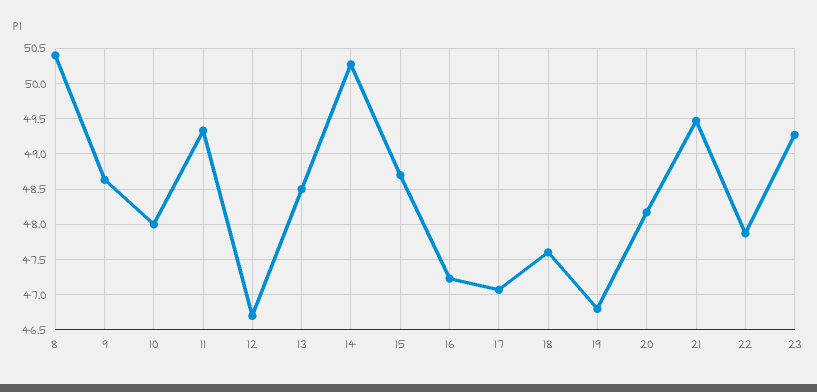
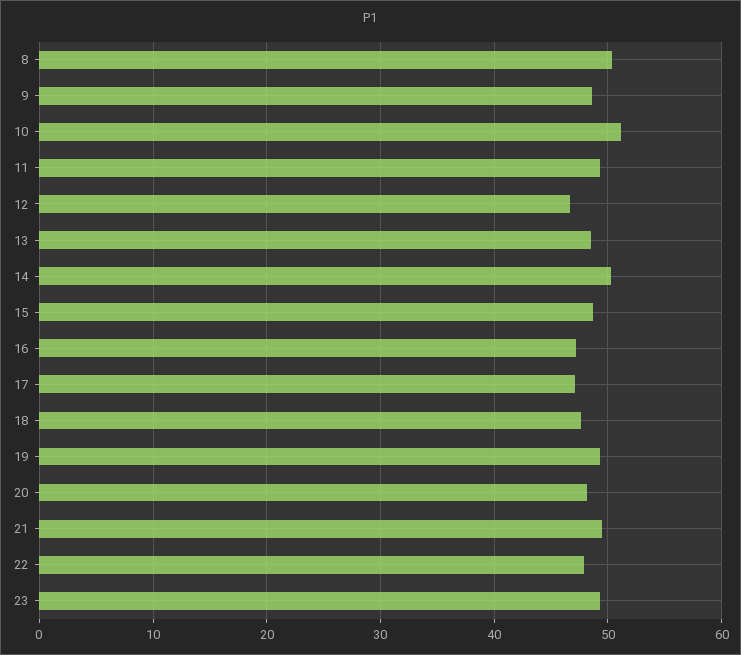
10: 48 -> 51
19: 46.8 -> 49

